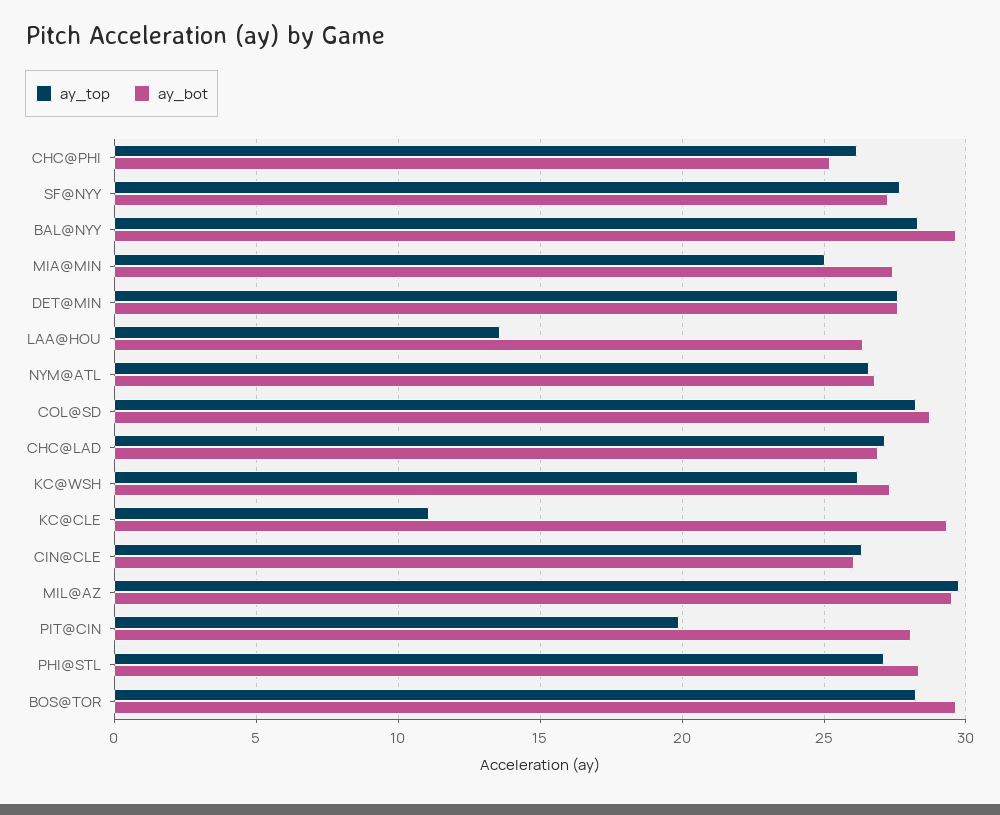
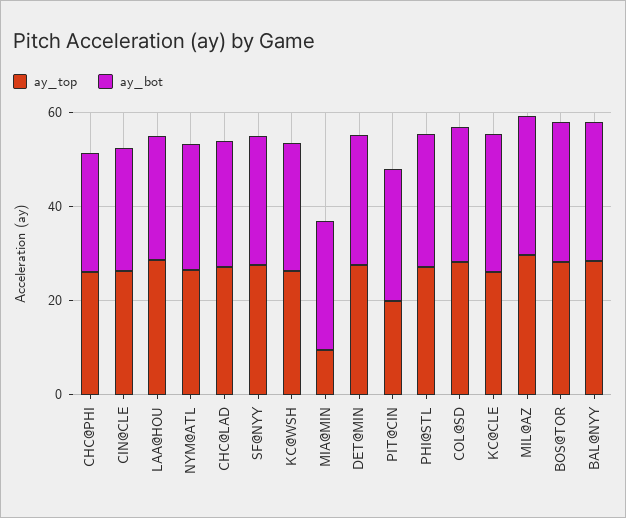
ay_top, MIA@MIN: 25 -> 10
ay_top, LAA@HOU: 13.5 -> 30
ay_top, KC@CLE: 11 -> 25

